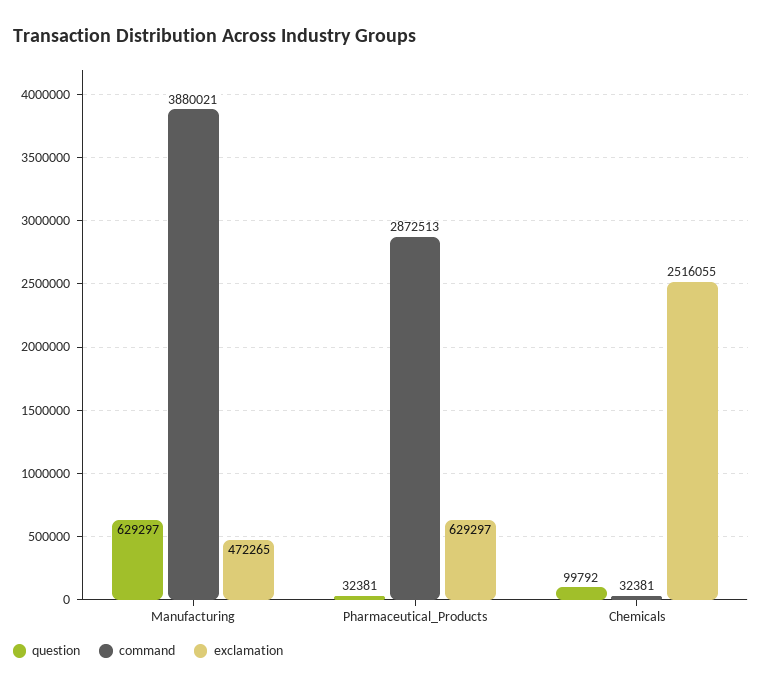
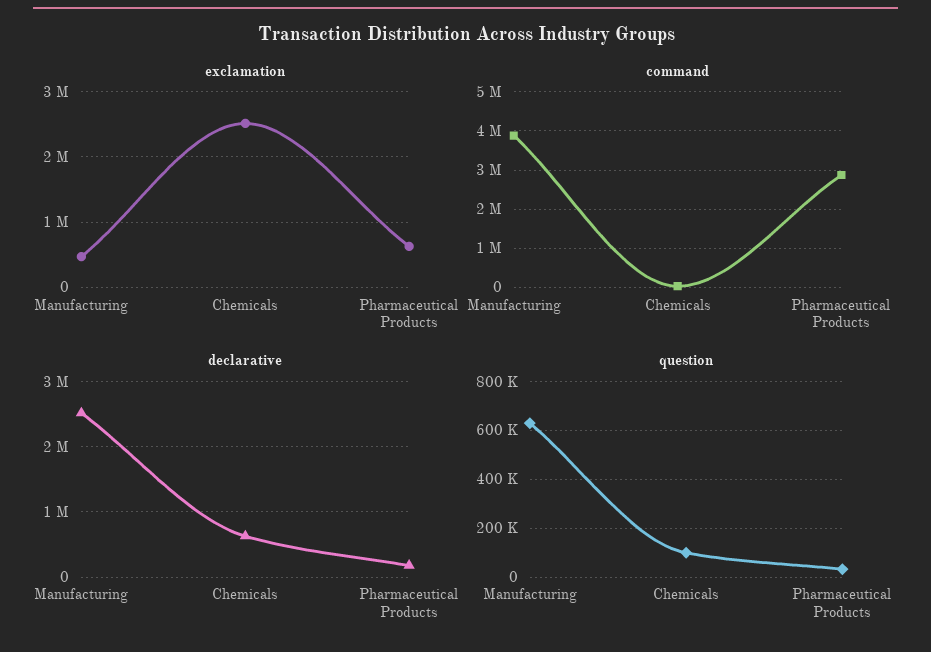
declarative, Manufacturing: none -> 2500000
declarative, Chemicals: none -> 600000
declarative, Pharmaceutical_Products: none -> 200000

